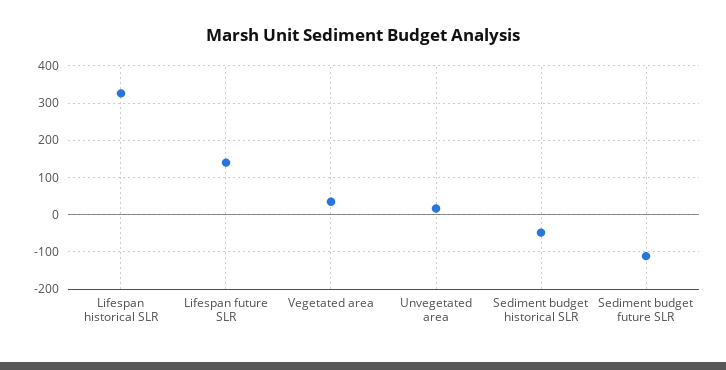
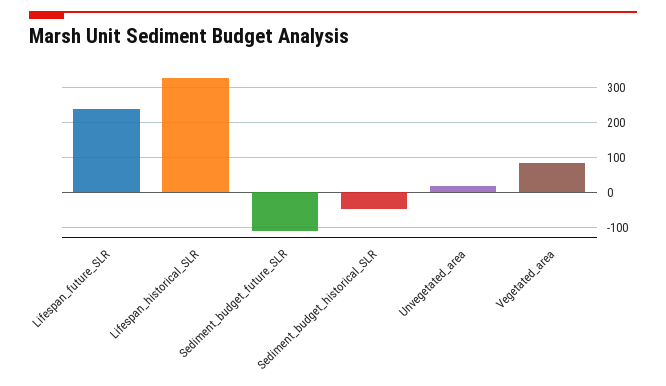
Lifespan future SLR: 140 -> 240
Vegetated area: 40 -> 80

